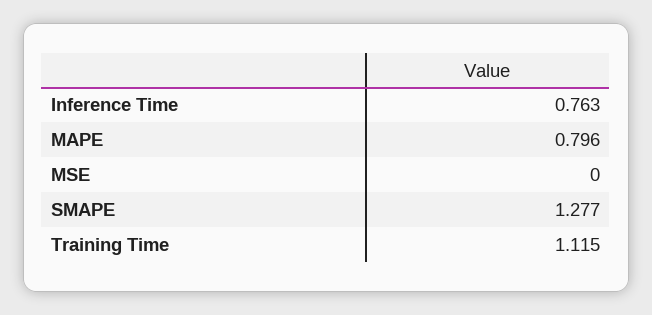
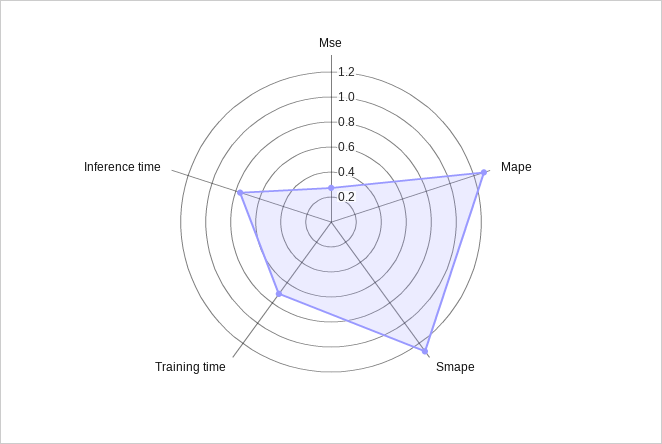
MAPE: 0.796 -> 1.3
MSE: 0 -> 0.3
Training Time: 1.115 -> 0.7

